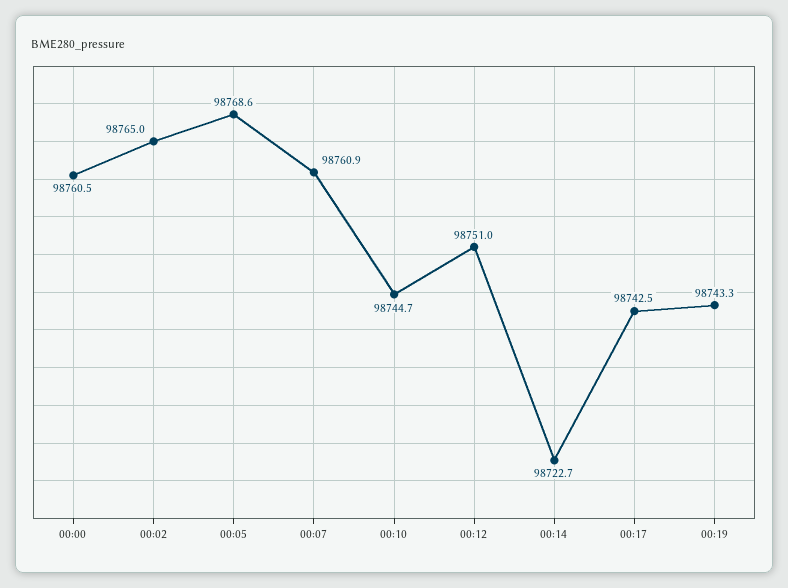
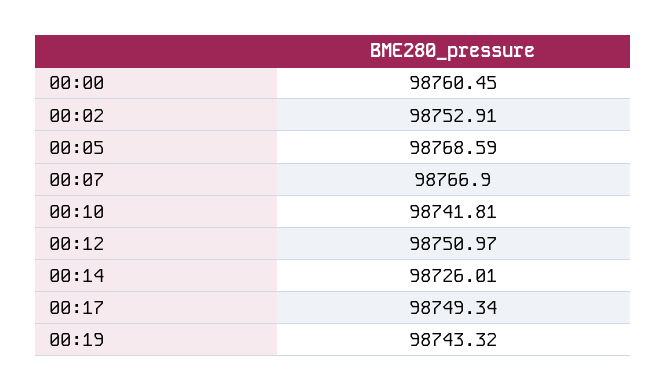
00:02: 98765 -> 98752.91
00:07: 98760.9 -> 98766.9
00:10: 98744.7 -> 98741.81
00:14: 98722.7 -> 98726.01
00:17: 98742.5 -> 98749.34

